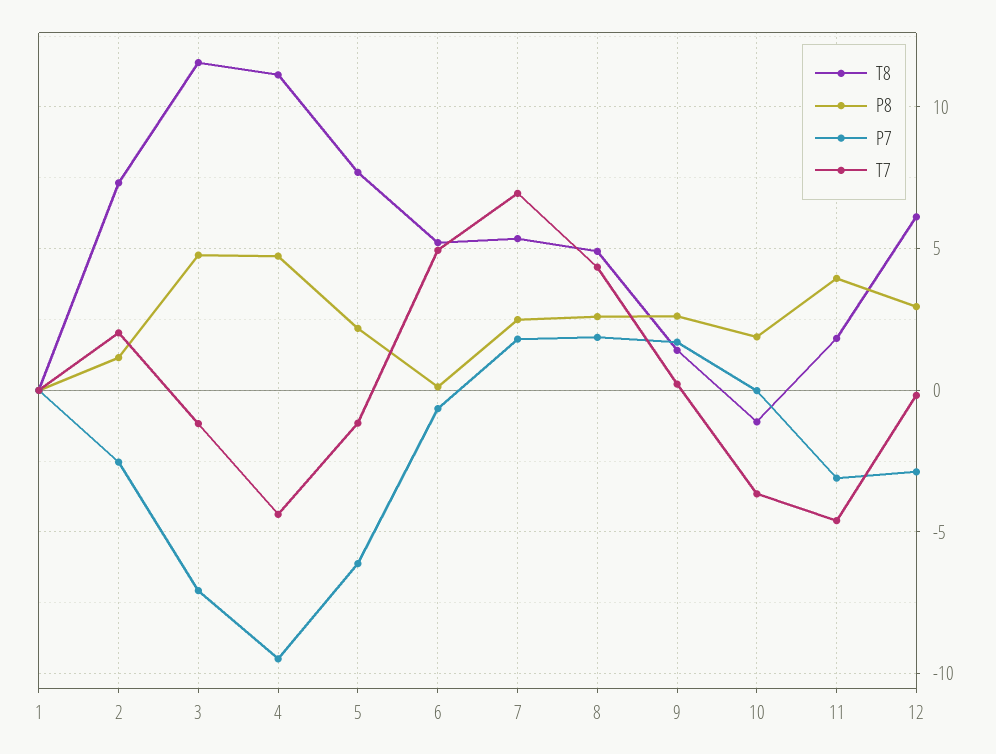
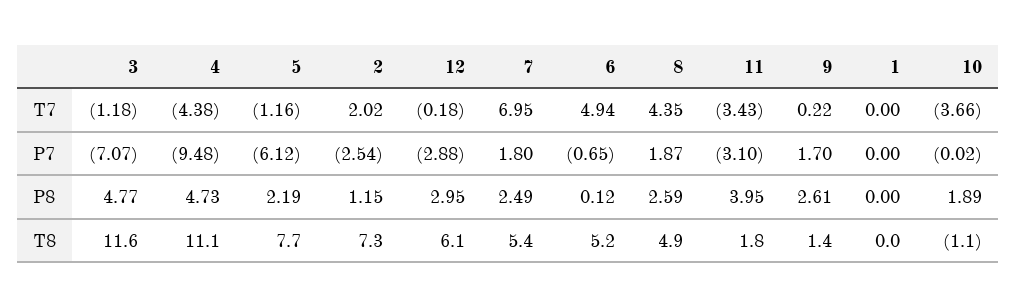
T7, 11: -4.5 -> -3.43

